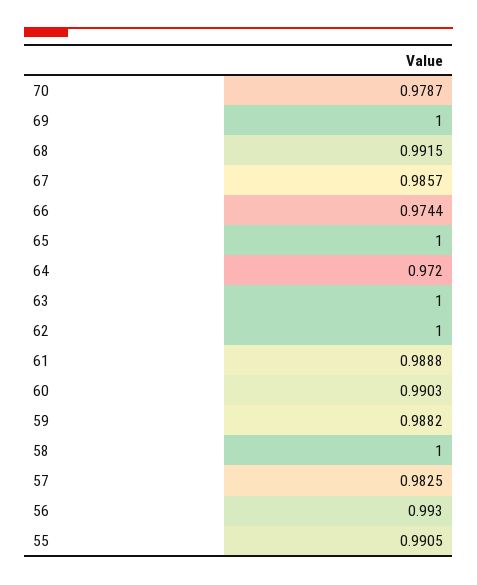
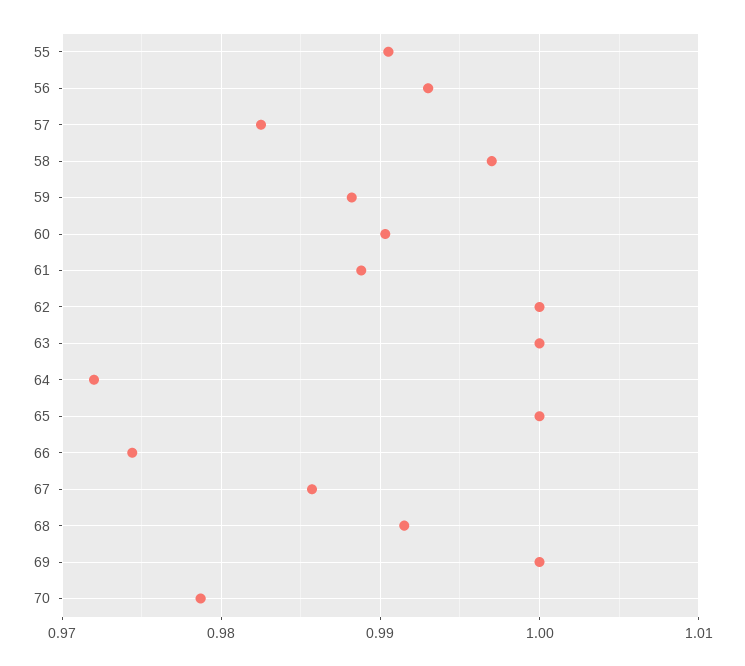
58: 1 -> 0.997

